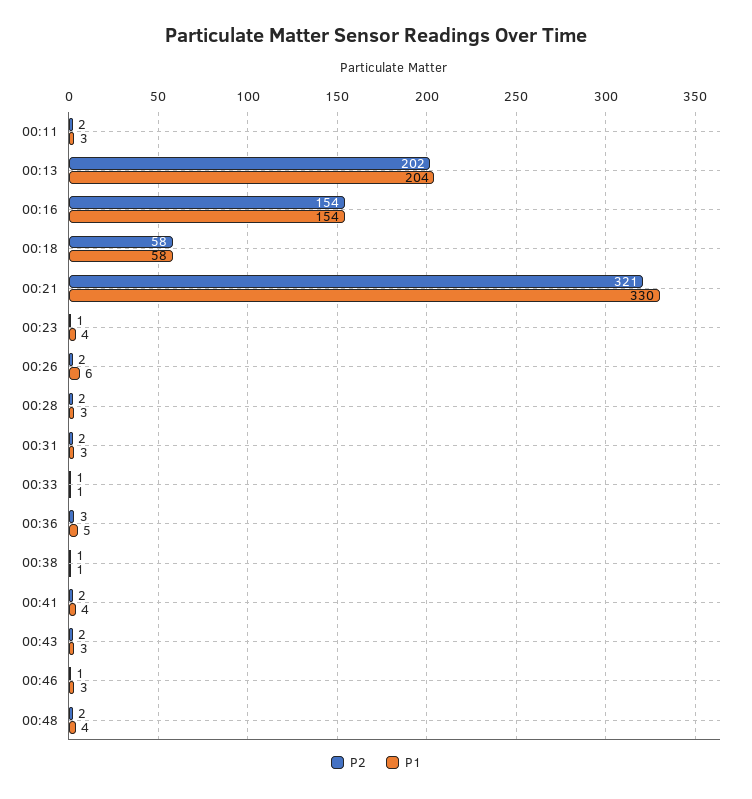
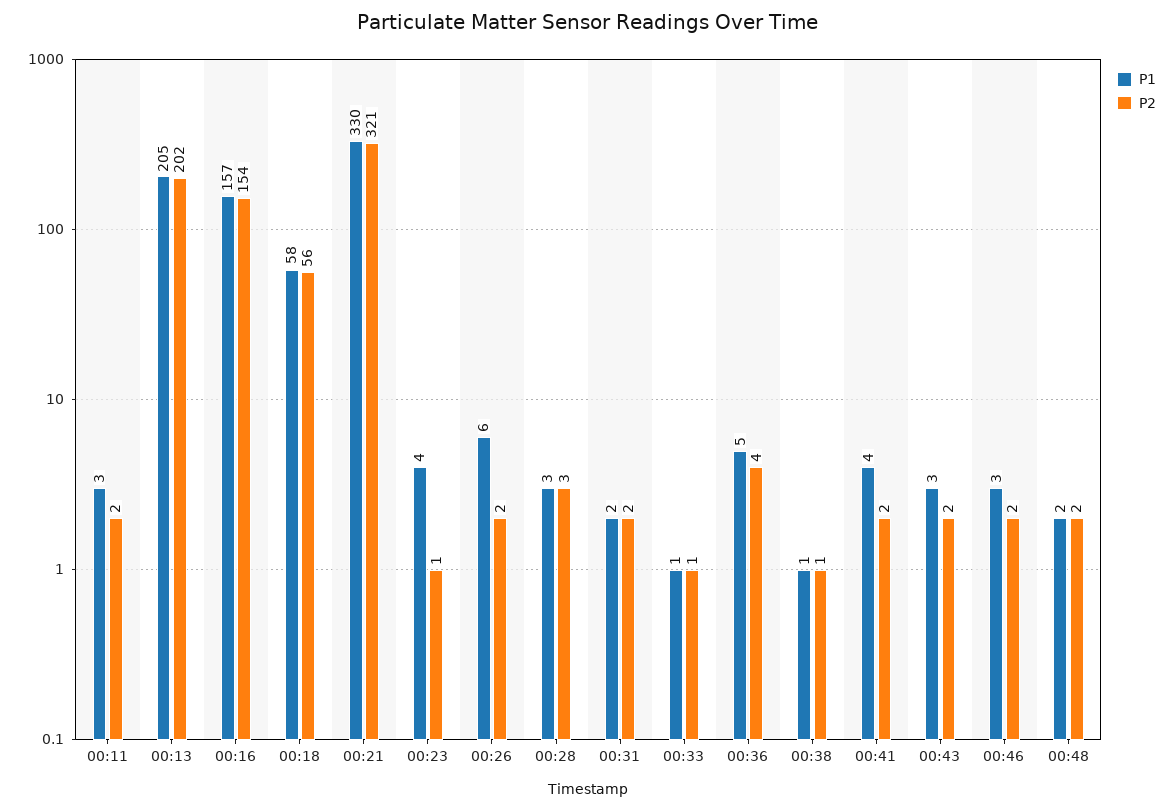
P1, 00:13: 204 -> 205
P1, 00:16: 154 -> 157
P2, 00:18: 58 -> 56
P2, 00:28: 2 -> 3
P1, 00:31: 3 -> 2
P2, 00:36: 3 -> 4
P2, 00:46: 1 -> 2
P1, 00:48: 4 -> 2

